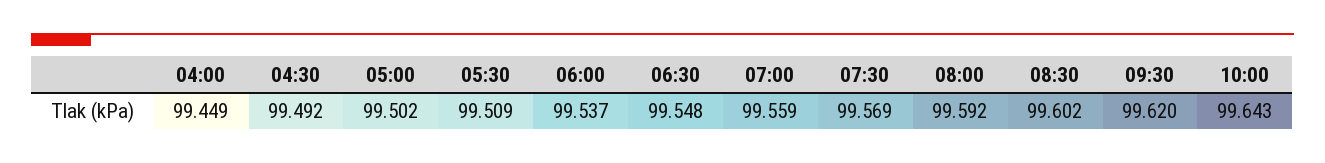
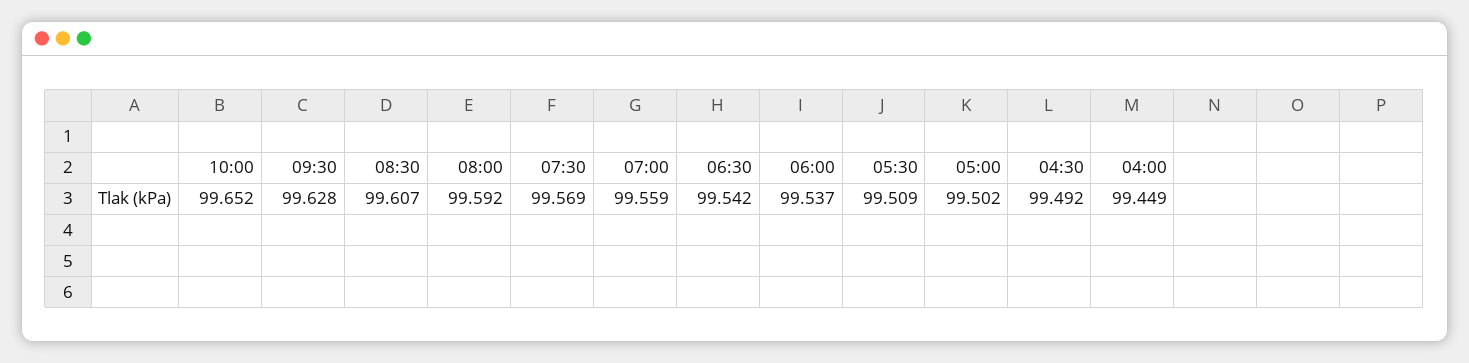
06:30: 99.548 -> 99.542
08:30: 99.602 -> 99.607
09:30: 99.62 -> 99.628
10:00: 99.643 -> 99.652

